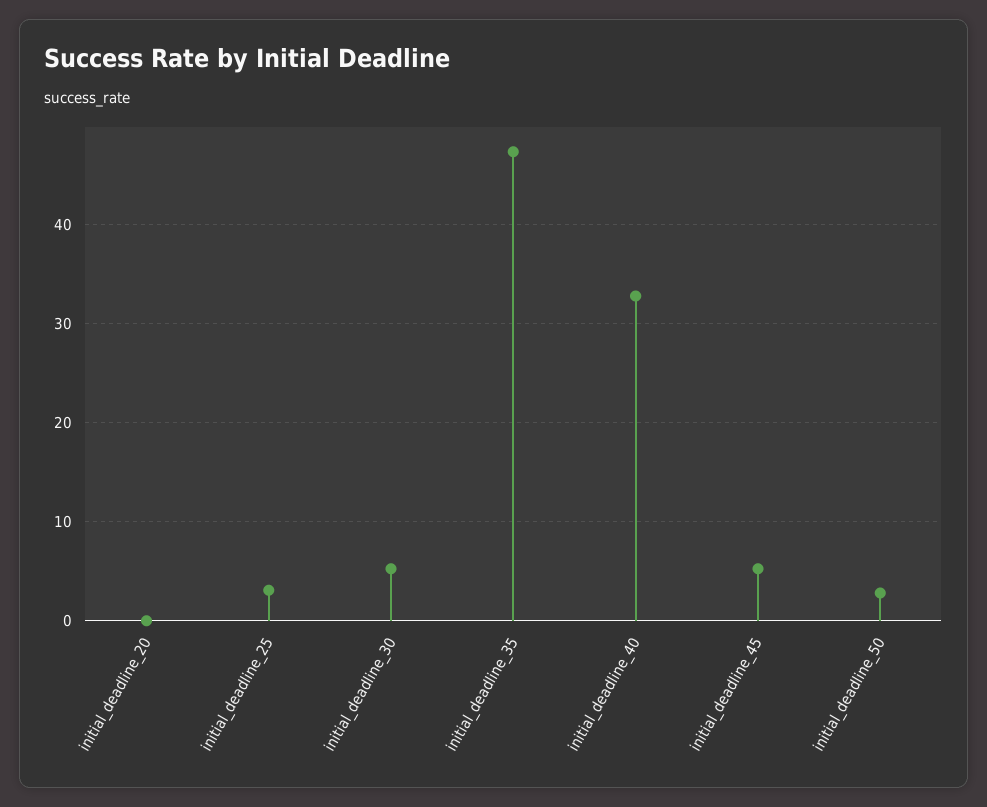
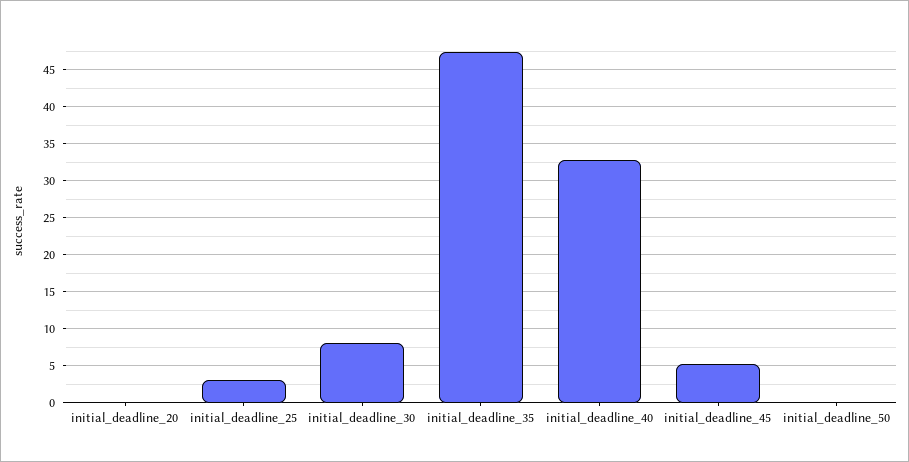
initial_deadline_30: 5 -> 8
initial_deadline_50: 3 -> 0

